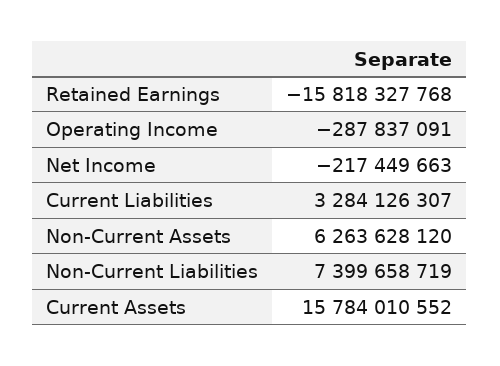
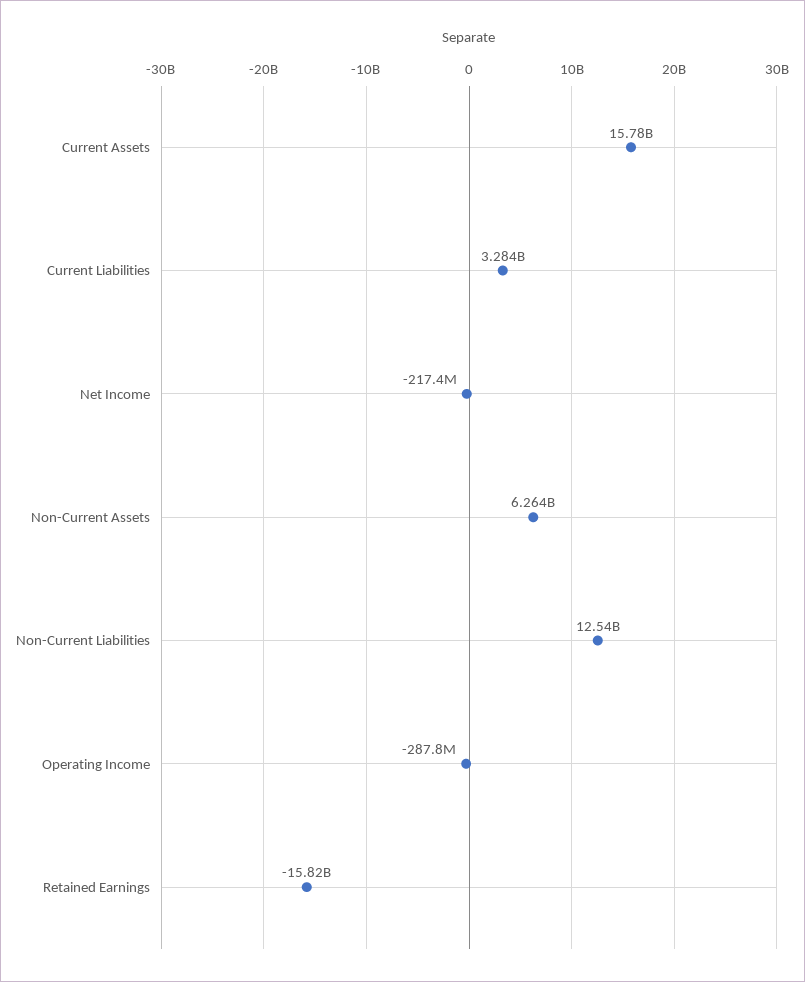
Non-Current Liabilities: 7399658719 -> 12540000000

